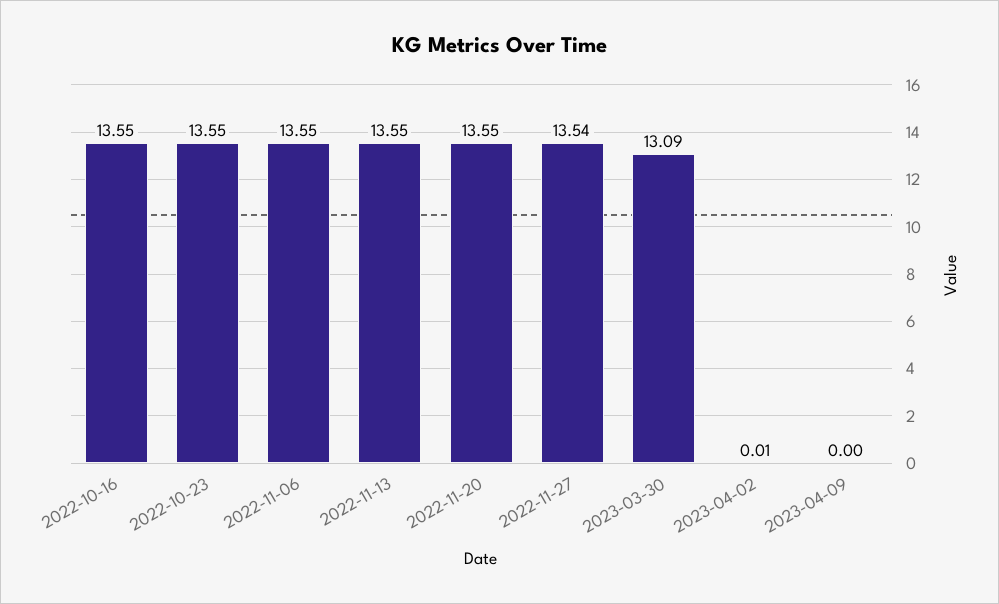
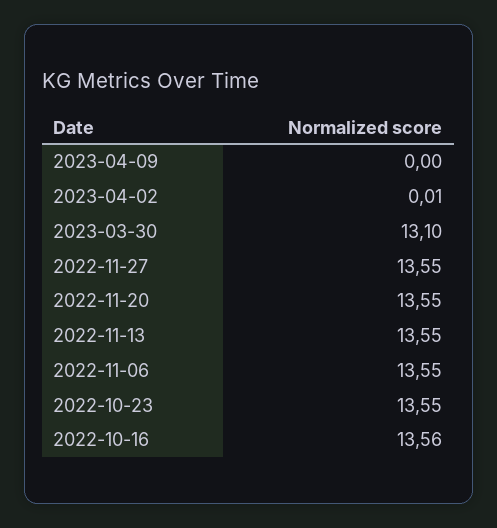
2022-10-16: 13.55 -> 13.56
2022-11-27: 13.54 -> 13.55
2023-03-30: 13.09 -> 13.1

